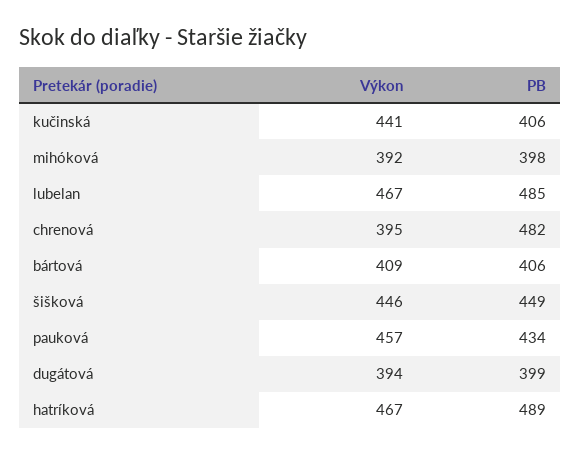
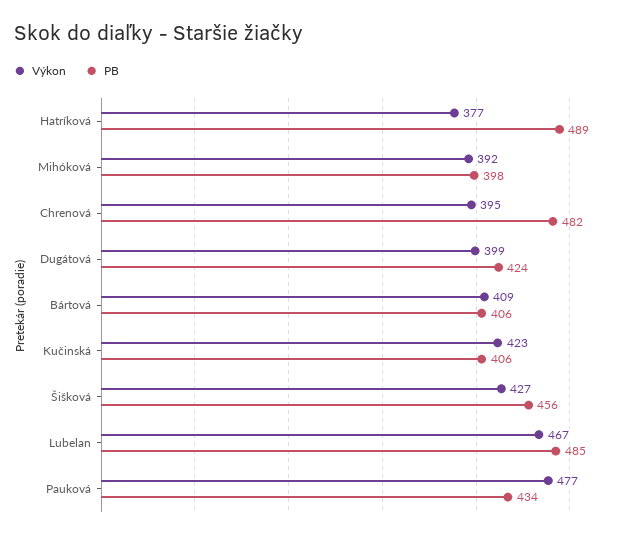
Výkon, kučinská: 441 -> 423
Výkon, šišková: 446 -> 427
PB, šišková: 449 -> 456
Výkon, pauková: 457 -> 477
Výkon, dugátová: 394 -> 399
PB, dugátová: 399 -> 424
Výkon, hatríková: 467 -> 377

